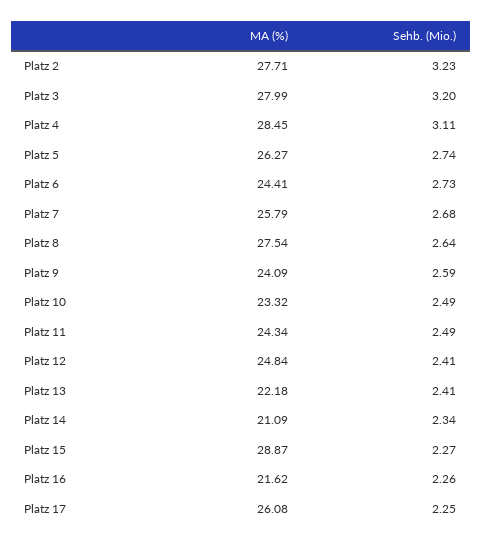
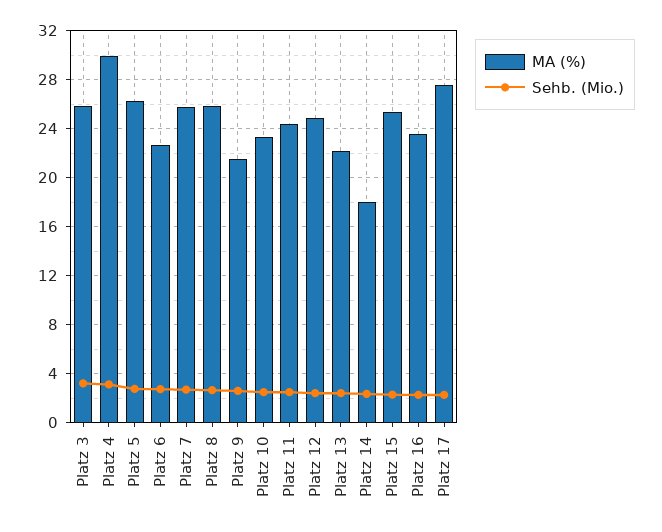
MA (%), Platz 2: 27.71 -> none
Sehb. (Mio.), Platz 2: 3.23 -> none
MA (%), Platz 3: 27.99 -> 26
MA (%), Platz 4: 28.45 -> 30
MA (%), Platz 6: 24.41 -> 22.5
MA (%), Platz 8: 27.54 -> 26
MA (%), Platz 9: 24.09 -> 21.5
MA (%), Platz 14: 21.09 -> 18
MA (%), Platz 15: 28.87 -> 25.5
MA (%), Platz 16: 21.62 -> 23.5
MA (%), Platz 17: 26.08 -> 27.5

